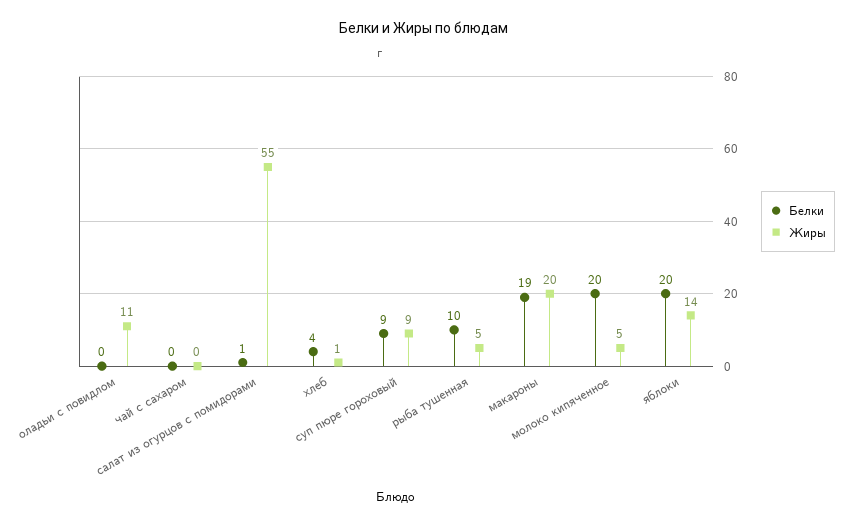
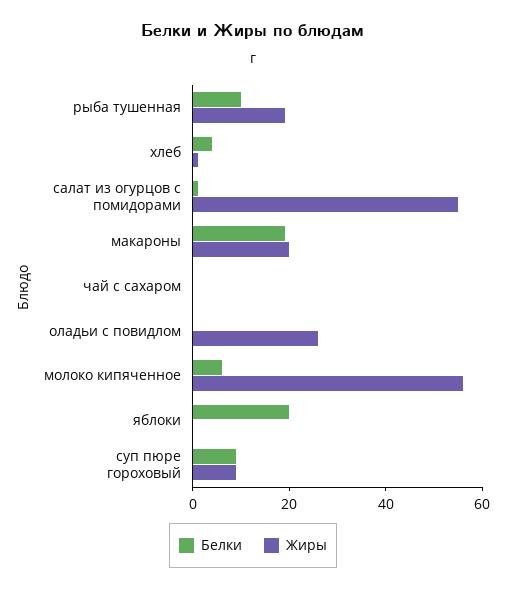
Жиры, оладьи с повидлом: 11 -> 25
Жиры, рыба тушенная: 5 -> 20
Белки, молоко кипяченное: 20 -> 5
Жиры, молоко кипяченное: 5 -> 55
Жиры, яблоки: 14 -> 0

